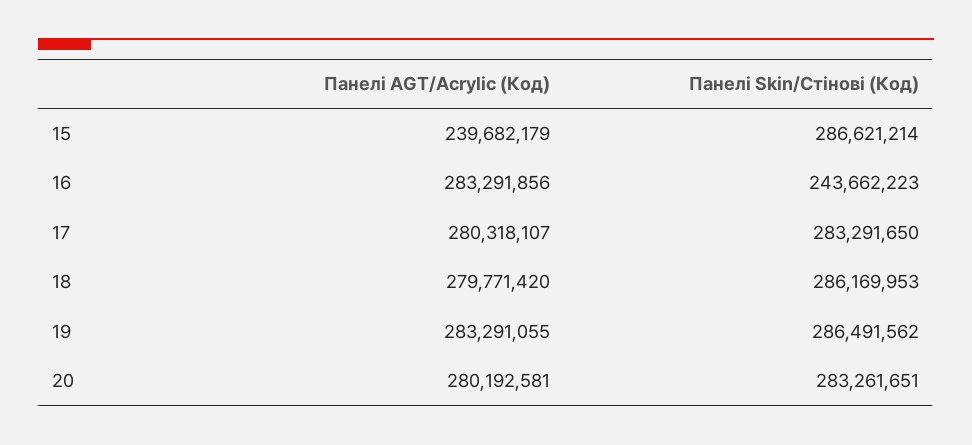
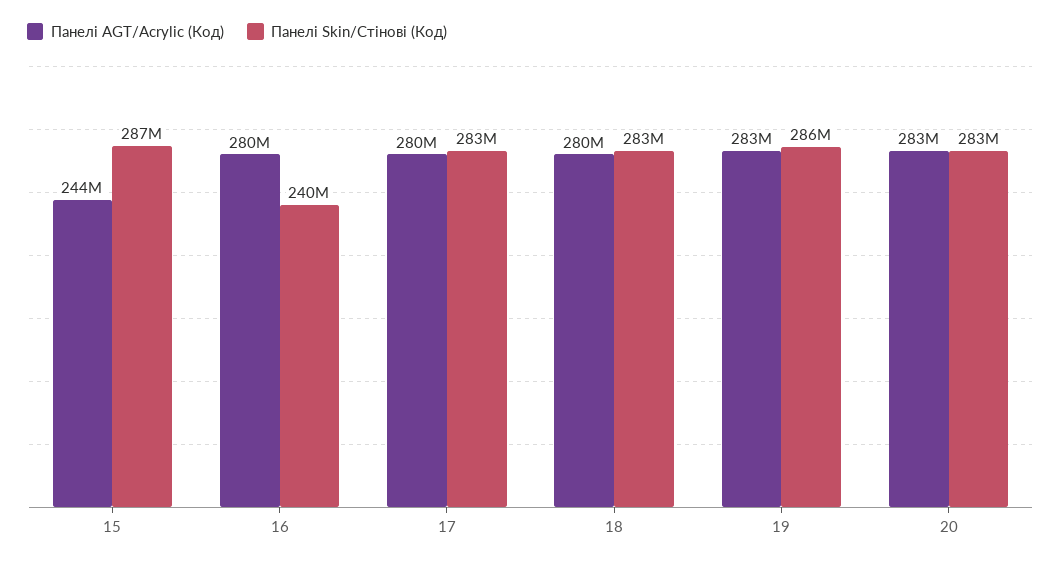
Панелі AGT/Acrylic (Код), 15: 239682179 -> 244000000
Панелі AGT/Acrylic (Код), 16: 283291856 -> 280000000
Панелі Skin/Стінові (Код), 16: 243662223 -> 240000000
Панелі Skin/Стінові (Код), 18: 286169953 -> 283000000
Панелі AGT/Acrylic (Код), 20: 280192581 -> 283000000

